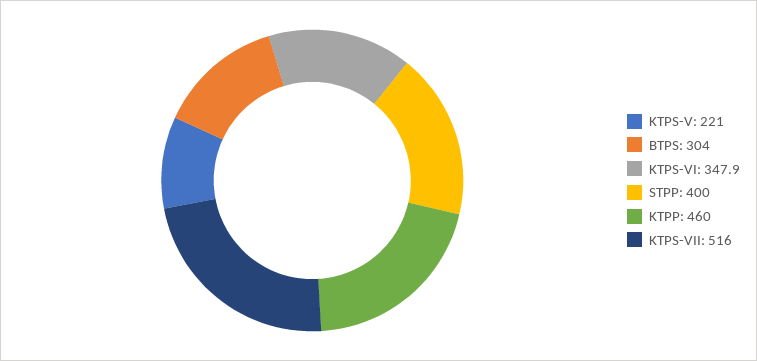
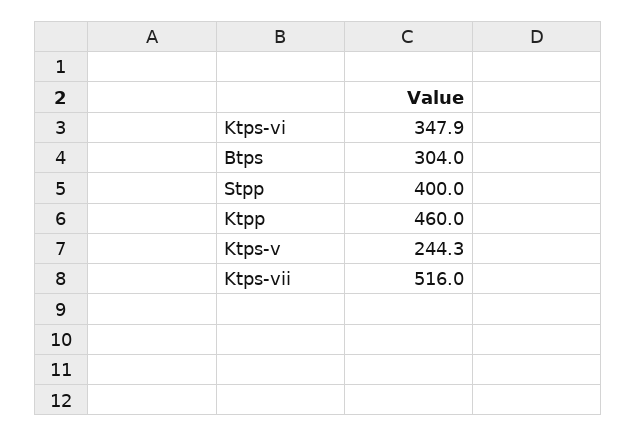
KTPS-V: 221 -> 244.3

